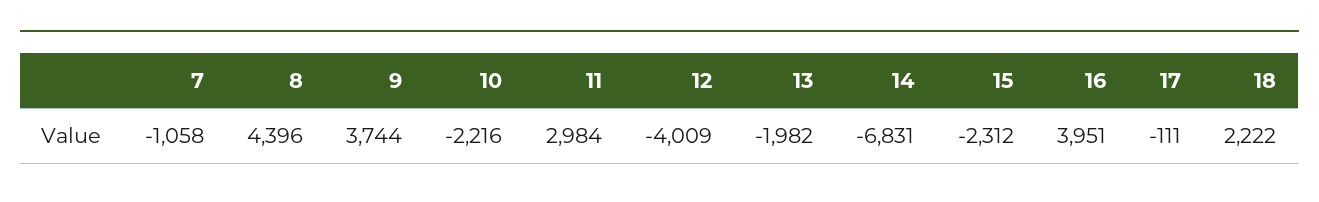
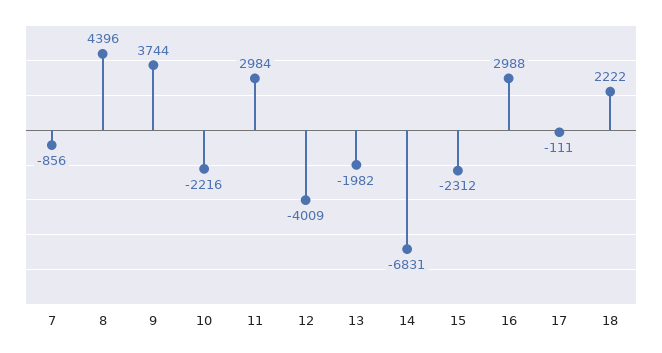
7: -1058 -> -856
16: 3951 -> 2988

